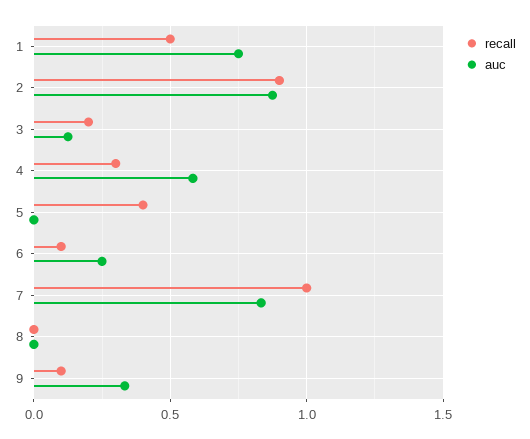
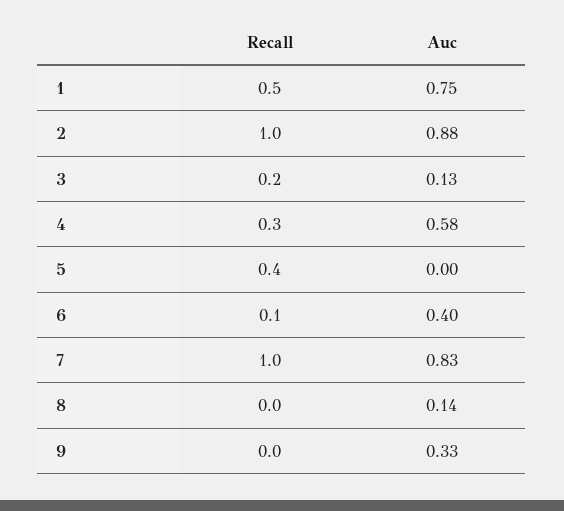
recall, 2: 0.9 -> 1
auc, 6: 0.25 -> 0.4
auc, 8: 0 -> 0.14
recall, 9: 0.1 -> 0

